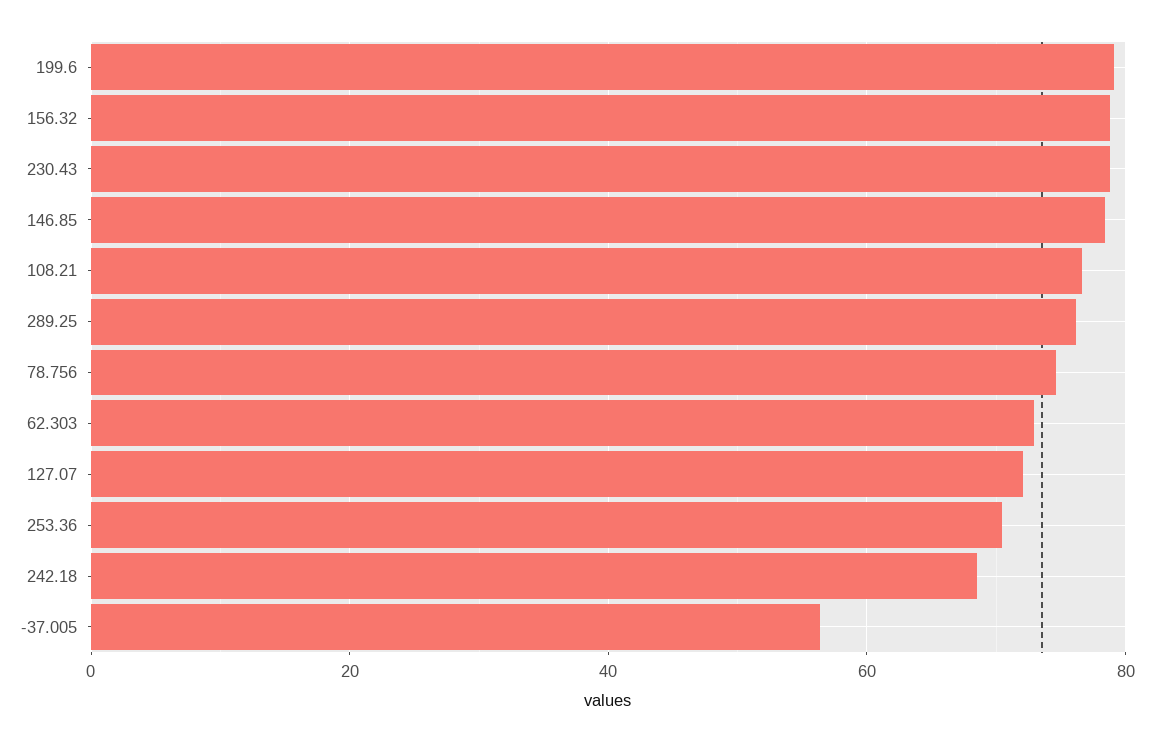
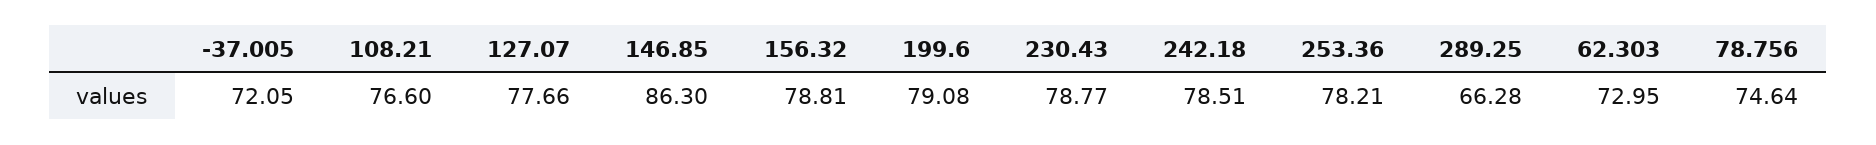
146.85: 78 -> 86.3
289.25: 76 -> 66.28
127.07: 72 -> 77.66
253.36: 70 -> 78.21
242.18: 68 -> 78.51
-37.005: 56 -> 72.05

